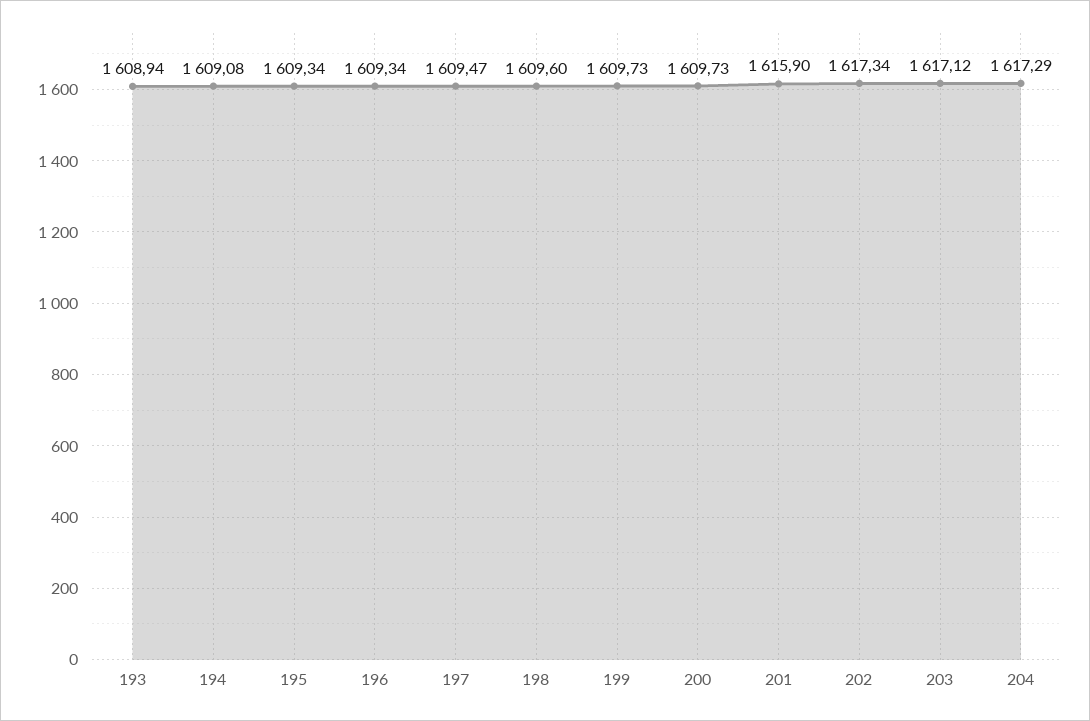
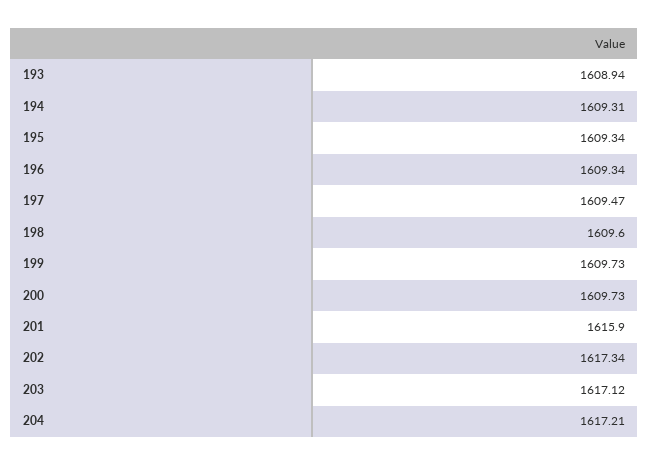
194: 1609.08 -> 1609.31
204: 1617.29 -> 1617.21

